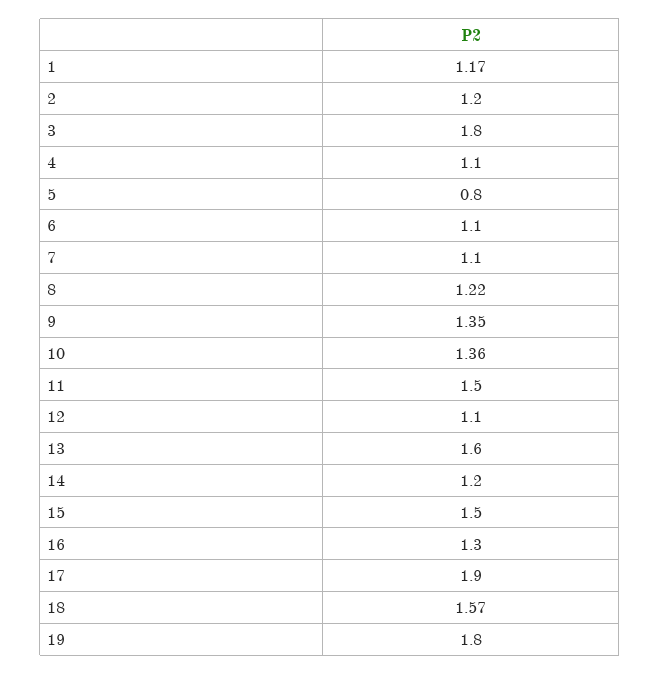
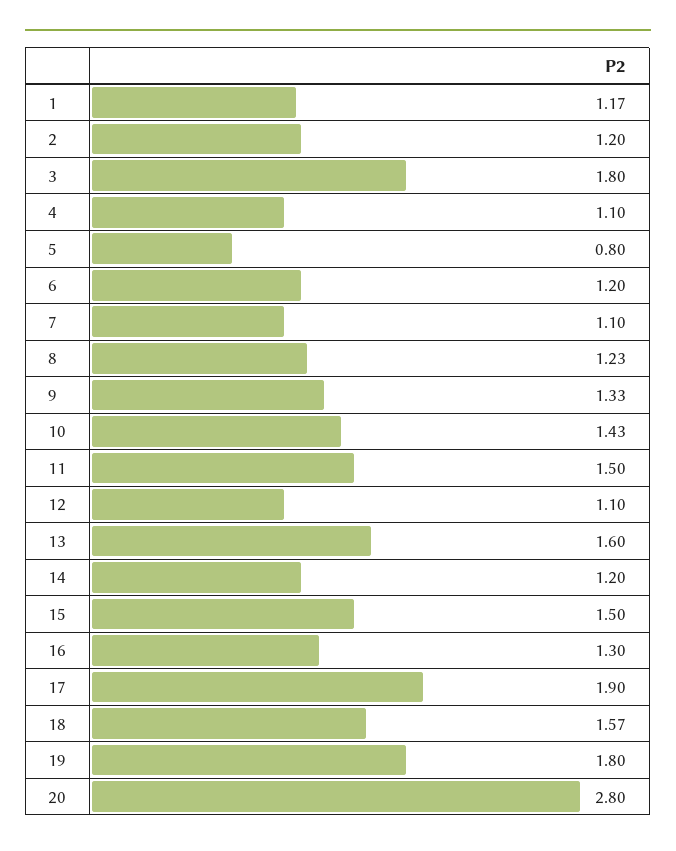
6: 1.1 -> 1.2
8: 1.22 -> 1.23
9: 1.35 -> 1.33
10: 1.36 -> 1.43
20: none -> 2.8

